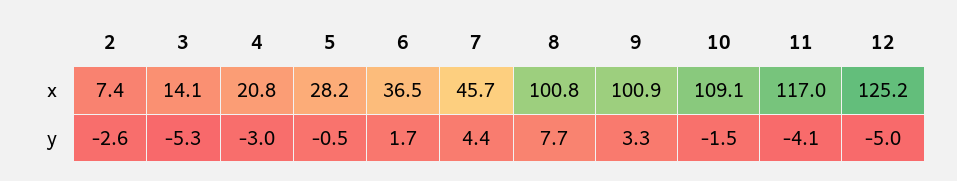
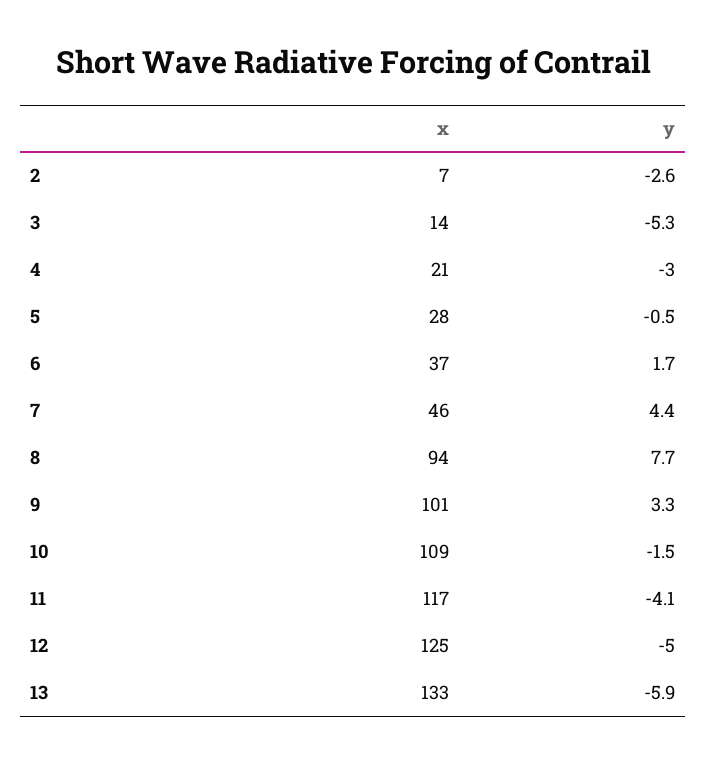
8, x: 100.8 -> 94
13, x: none -> 133
13, y: none -> -5.9

